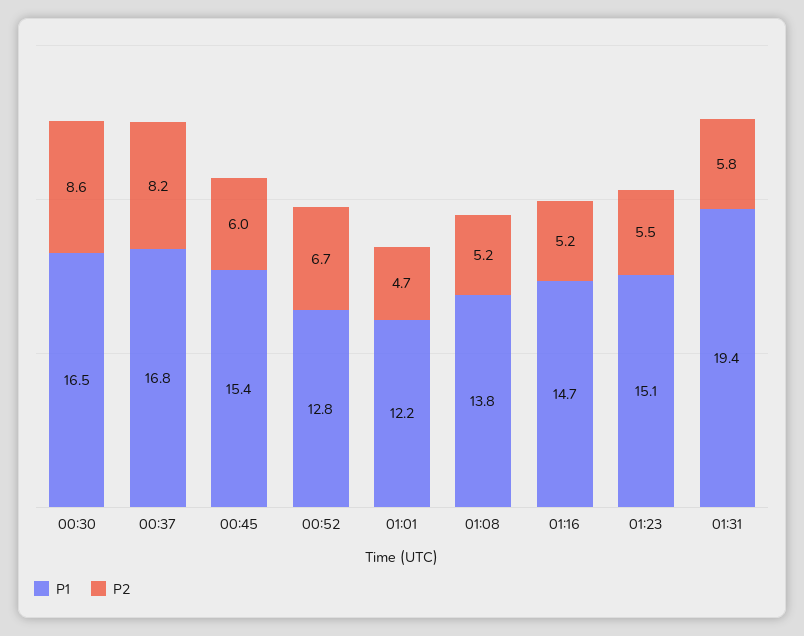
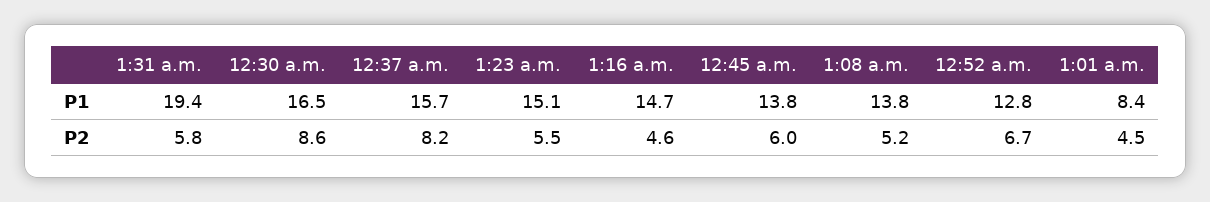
P1, 00:37: 16.8 -> 15.7
P1, 00:45: 15.4 -> 13.8
P1, 01:01: 12.2 -> 8.4
P2, 01:01: 4.7 -> 4.5
P2, 01:16: 5.2 -> 4.6

